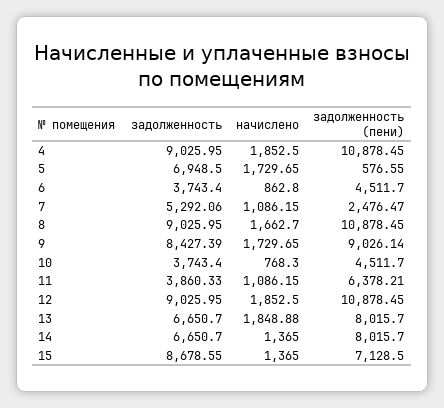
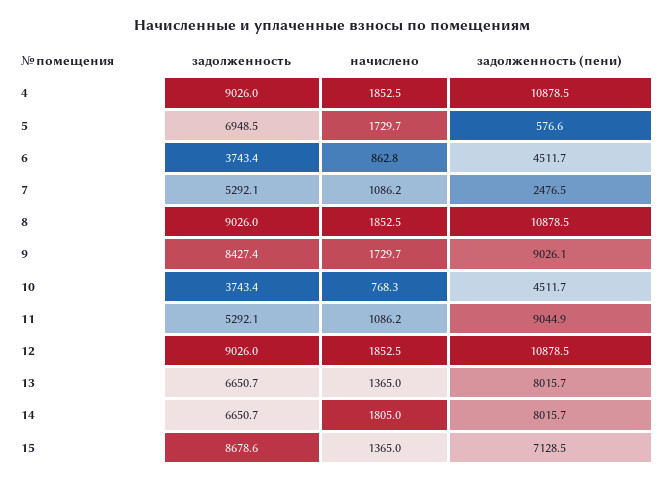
начислено, 8: 1662.7 -> 1852.5
задолженность, 11: 3860.33 -> 5292.1
задолженность (пени), 11: 6378.21 -> 9044.9
начислено, 13: 1848.88 -> 1365
начислено, 14: 1365 -> 1805

